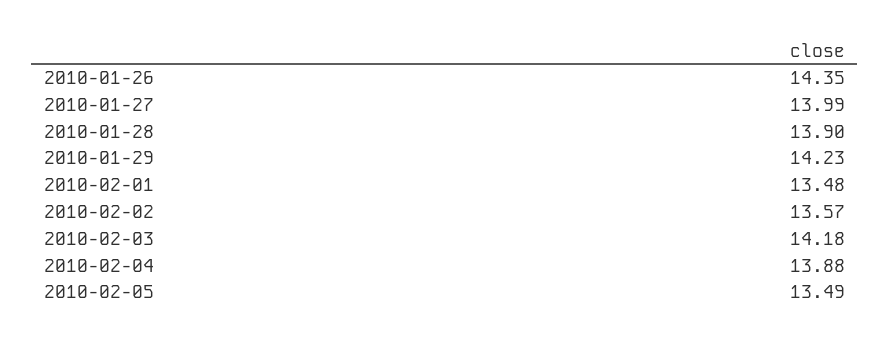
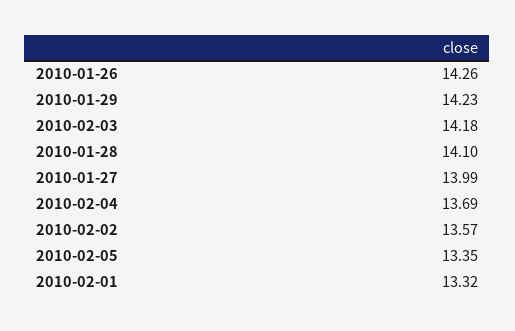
2010-01-26: 14.35 -> 14.26
2010-01-28: 13.9 -> 14.1
2010-02-01: 13.48 -> 13.32
2010-02-04: 13.88 -> 13.69
2010-02-05: 13.49 -> 13.35

